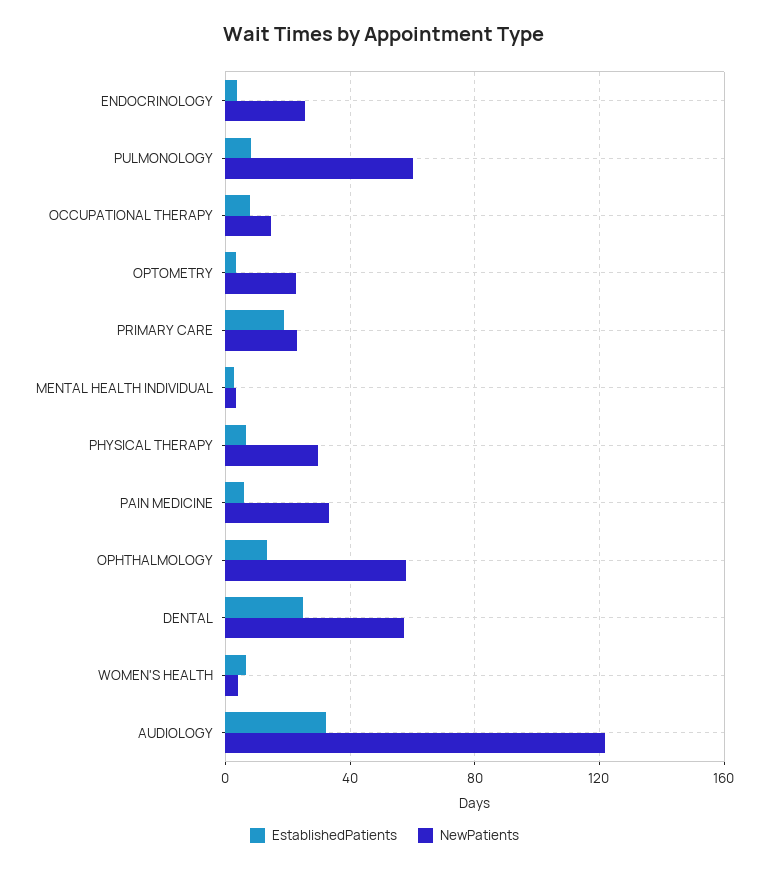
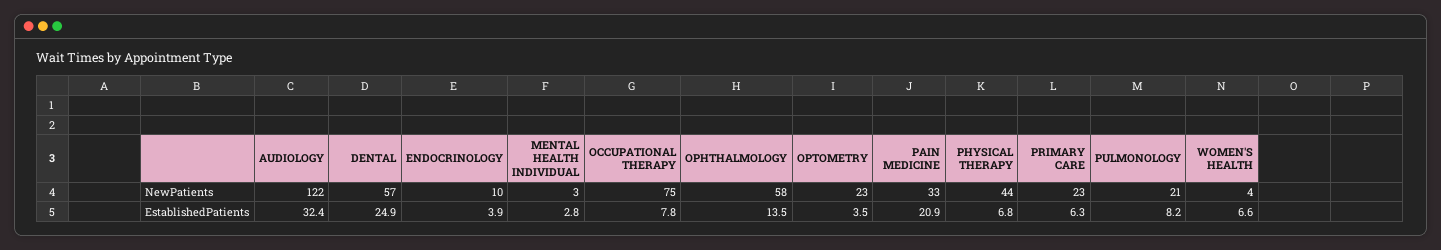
NewPatients, ENDOCRINOLOGY: 25 -> 10
NewPatients, PULMONOLOGY: 60 -> 21
NewPatients, OCCUPATIONAL THERAPY: 15 -> 75
EstablishedPatients, PRIMARY CARE: 20 -> 6.3
NewPatients, PHYSICAL THERAPY: 30 -> 44
EstablishedPatients, PAIN MEDICINE: 5 -> 20.9

